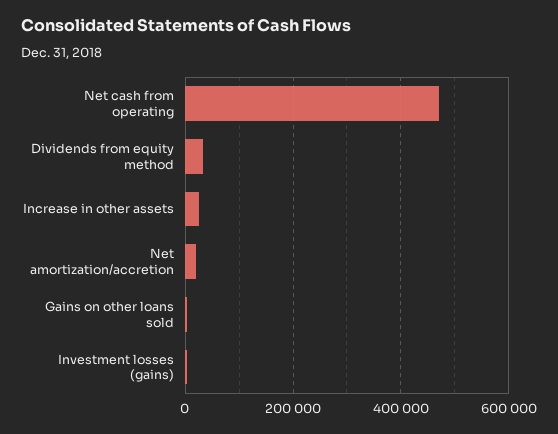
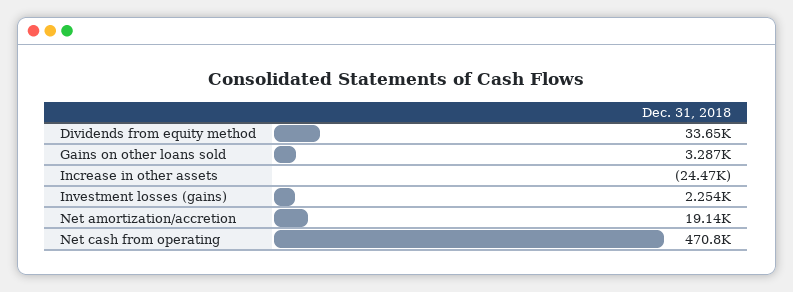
Increase in other assets: 20000 -> -24470

